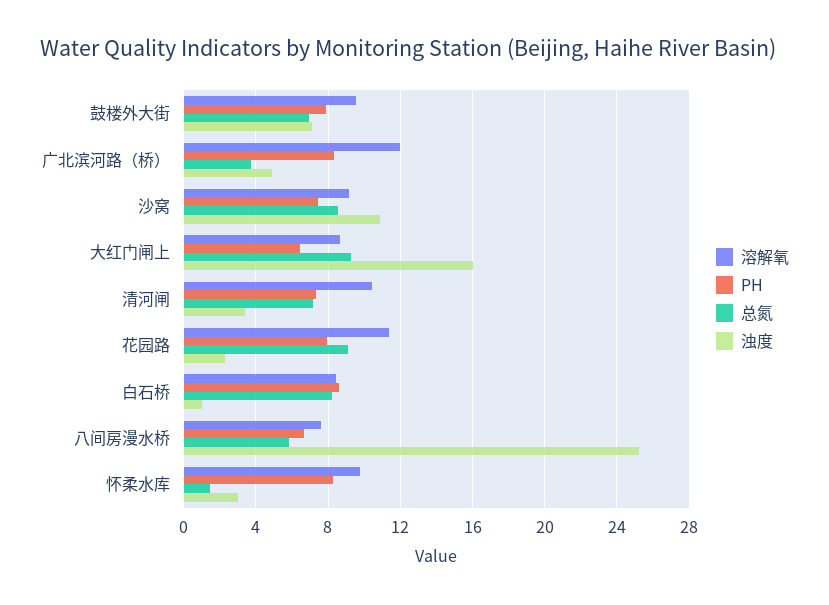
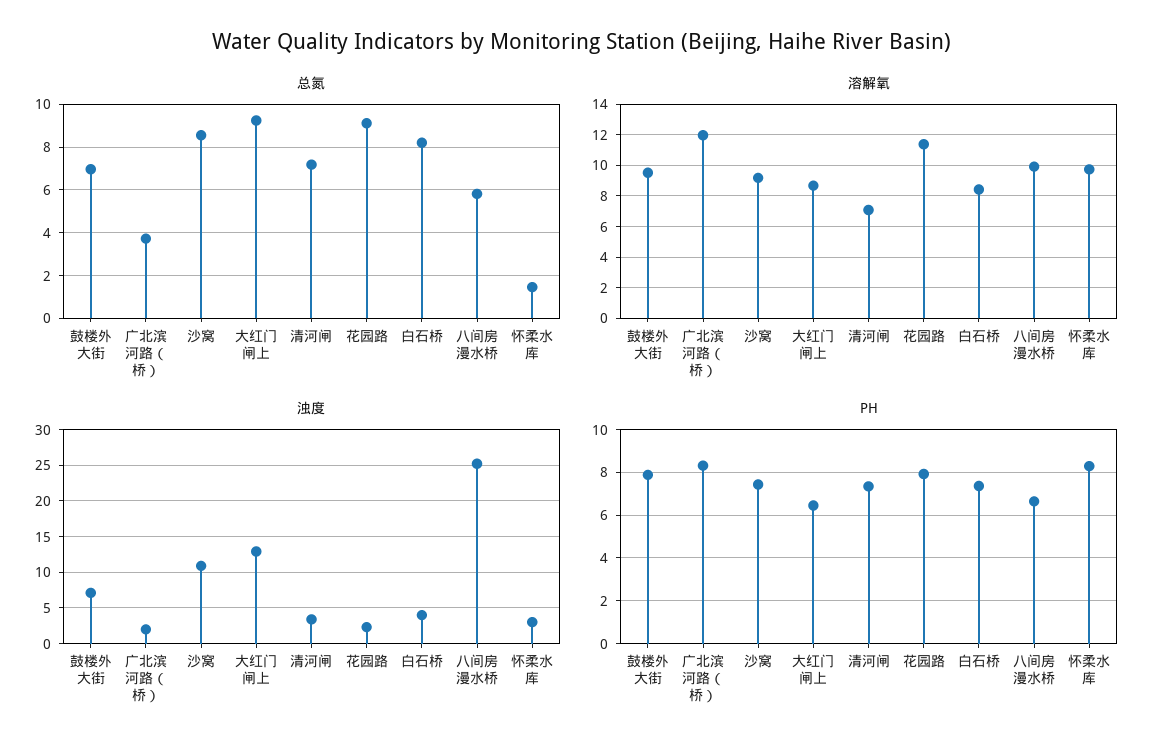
浊度, 广北滨河路（桥）: 5 -> 2
浊度, 大红门闸上: 16 -> 13
溶解氧, 清河闸: 10.5 -> 7
PH, 白石桥: 8.5 -> 7.5
浊度, 白石桥: 1 -> 4
溶解氧, 八间房漫水桥: 7.5 -> 10

